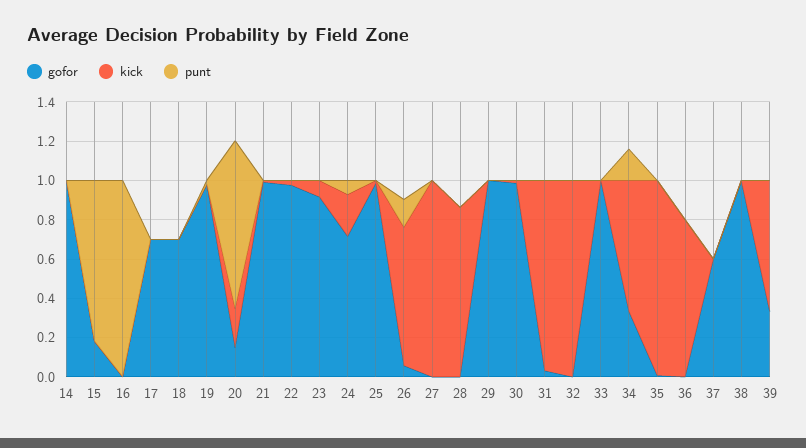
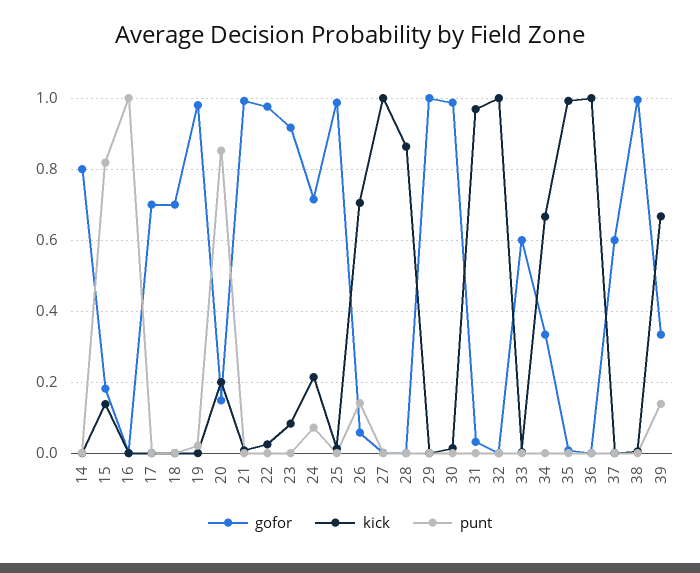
gofor, 14: 1 -> 0.8
kick, 15: 0 -> 0.14
gofor, 33: 1 -> 0.6
punt, 34: 0.15 -> 0
kick, 36: 0.8 -> 1
punt, 39: 0 -> 0.14

